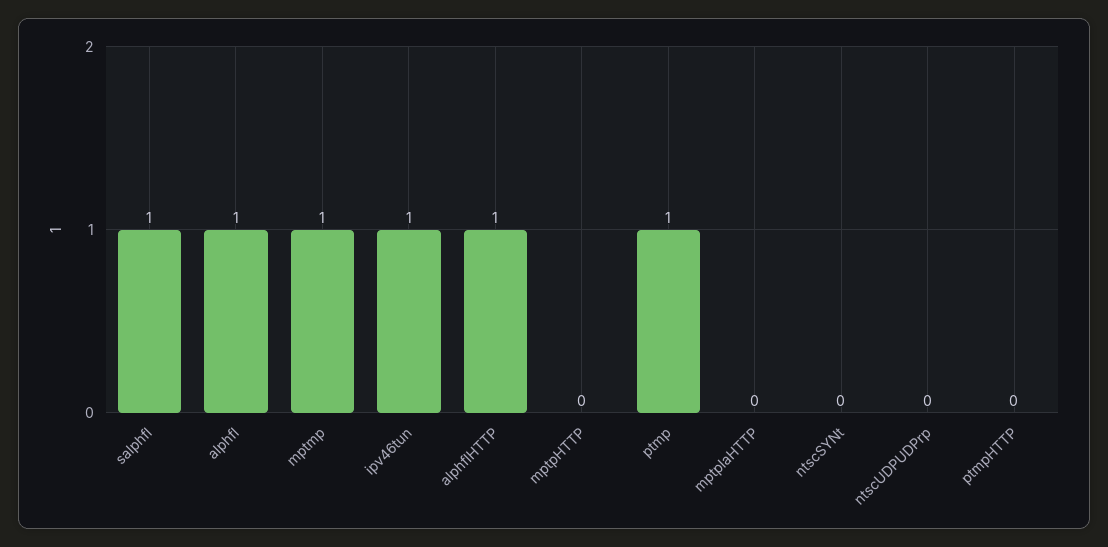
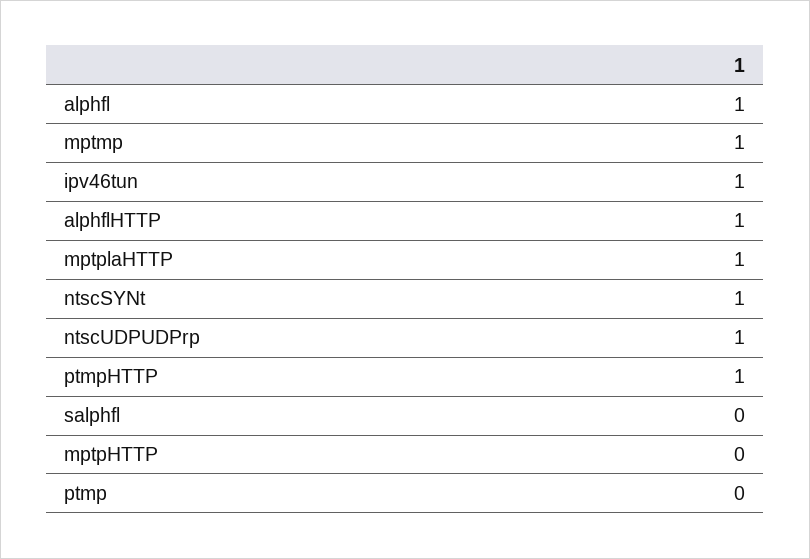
salphfl: 1 -> 0
ptmp: 1 -> 0
mptplaHTTP: 0 -> 1
ntscSYNt: 0 -> 1
ntscUDPUDPrp: 0 -> 1
ptmpHTTP: 0 -> 1

